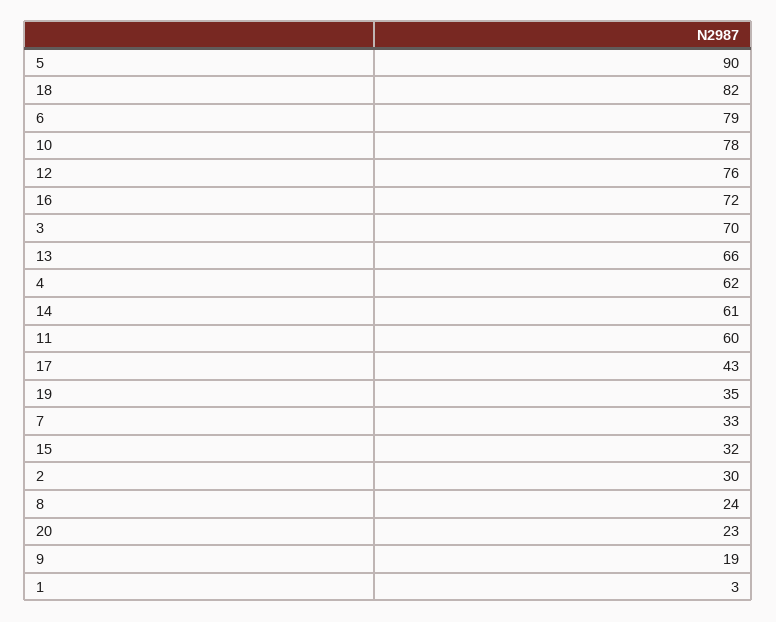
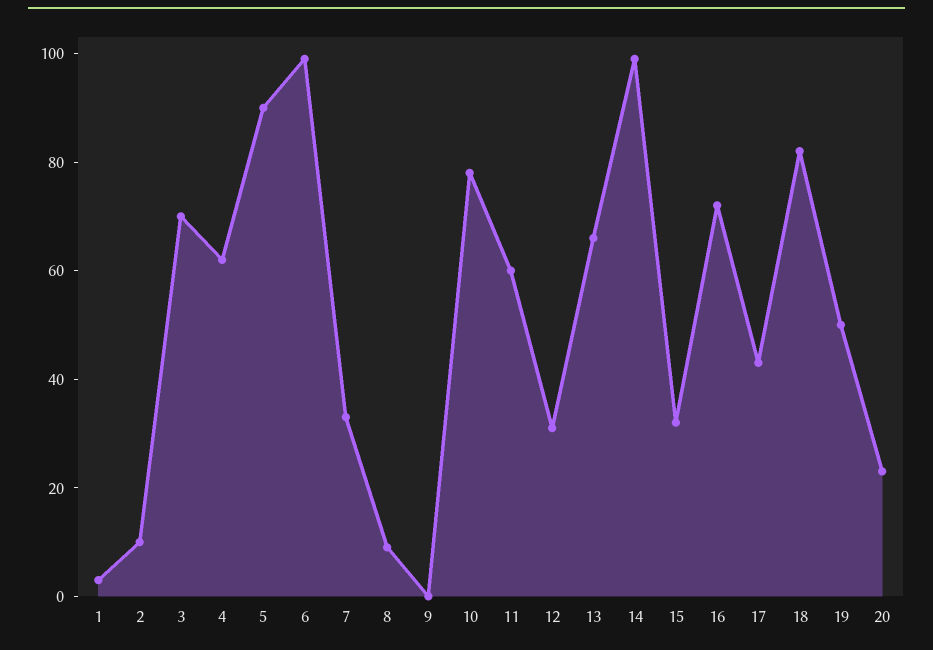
6: 79 -> 100
12: 76 -> 30
14: 61 -> 100
19: 35 -> 50
2: 30 -> 10
8: 24 -> 10
9: 19 -> 0

